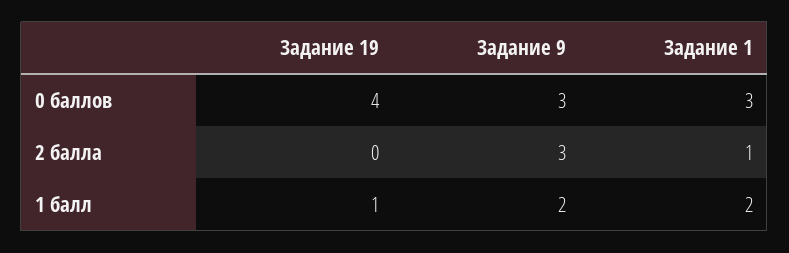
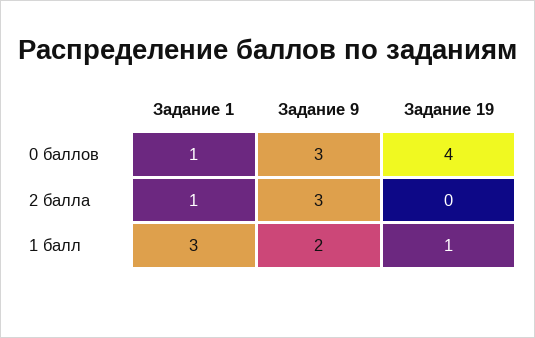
Задание 1, 0 баллов: 3 -> 1
Задание 1, 1 балл: 2 -> 3

